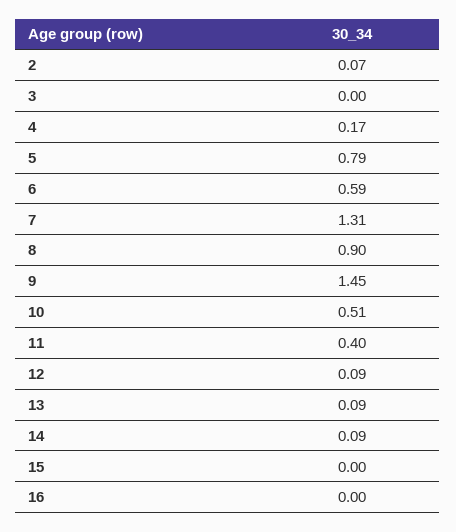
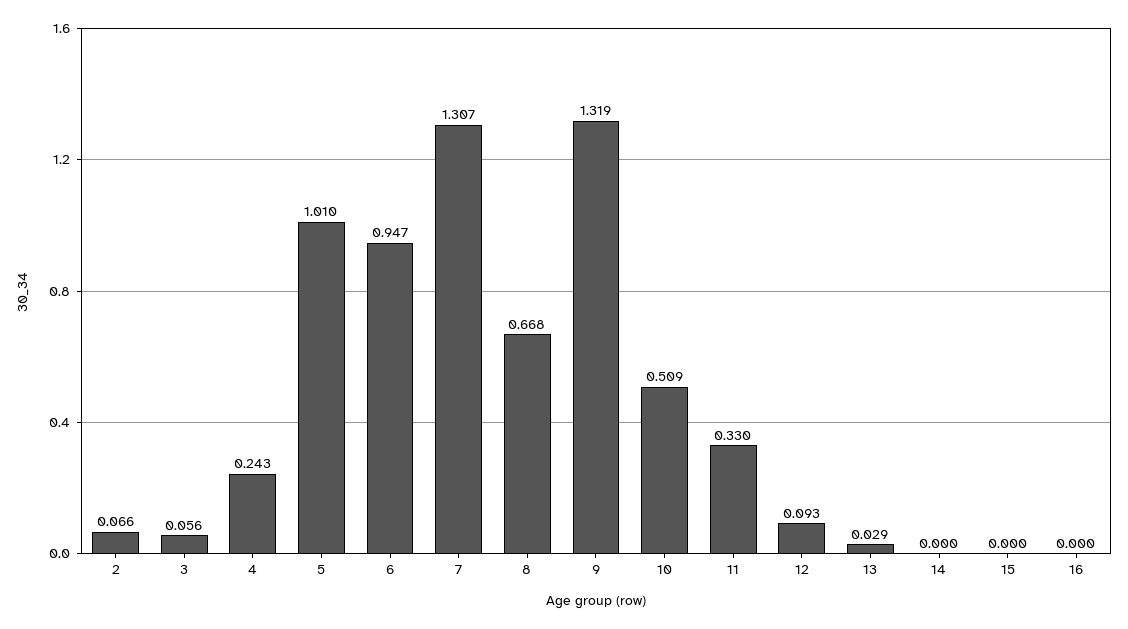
3: 0 -> 0.056
4: 0.17 -> 0.243
5: 0.79 -> 1.01
6: 0.59 -> 0.947
8: 0.9 -> 0.668
9: 1.45 -> 1.319
11: 0.4 -> 0.33
13: 0.09 -> 0.029
14: 0.09 -> 0

